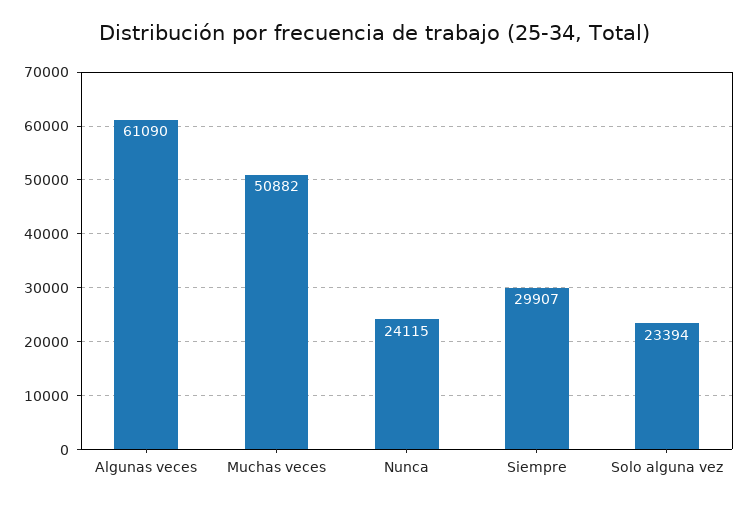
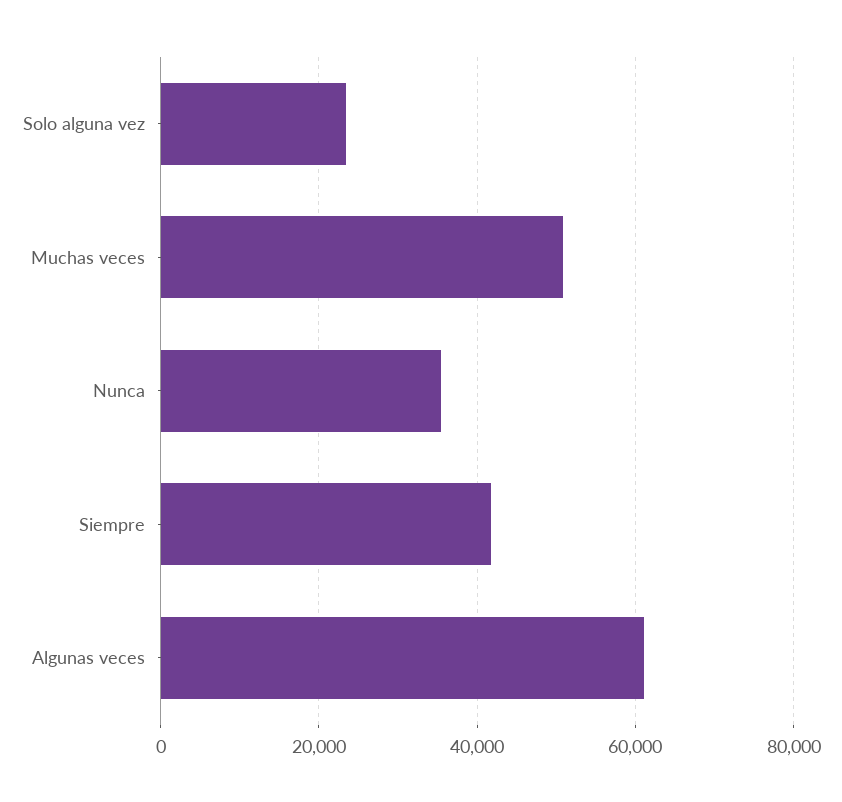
Nunca: 24115 -> 36000
Siempre: 29907 -> 42000

